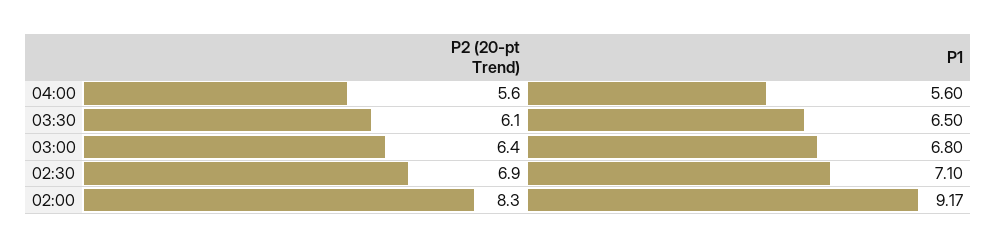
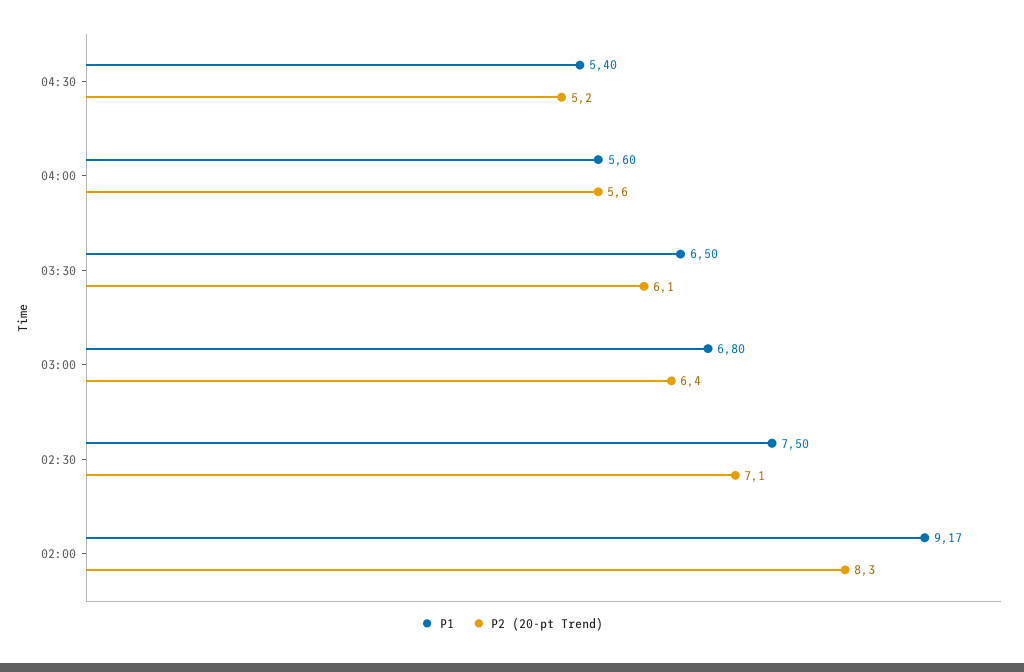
P2 (20-pt Trend), 02:30: 6.9 -> 7.1
P1, 02:30: 7.1 -> 7.5
P1, 04:30: none -> 5.4
P2 (20-pt Trend), 04:30: none -> 5.2

